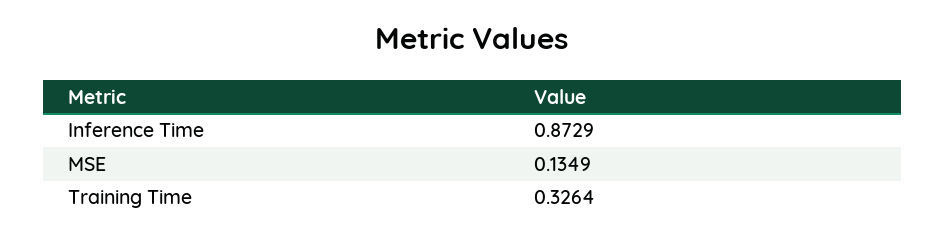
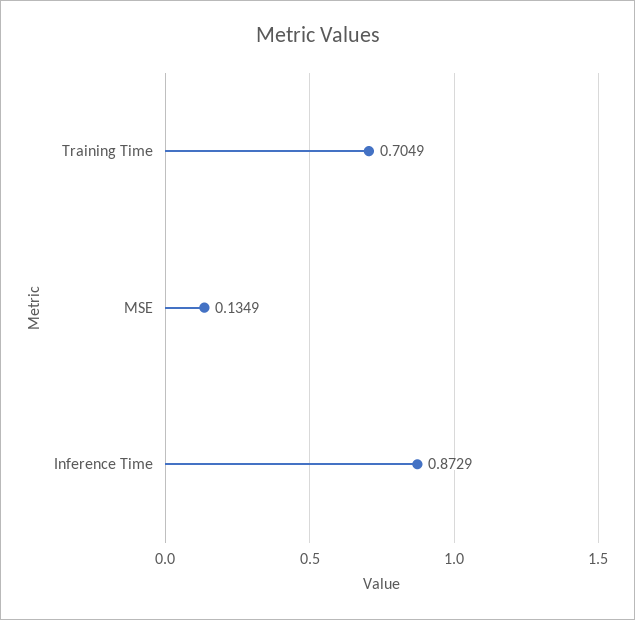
Training Time: 0.3264 -> 0.7049

